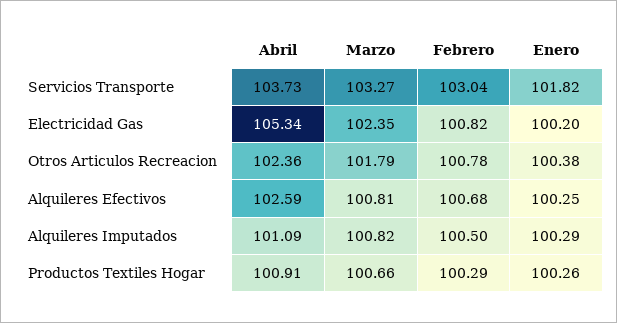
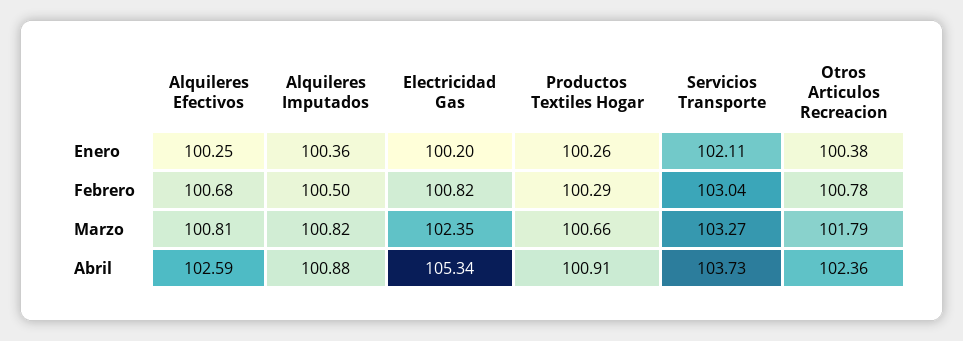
Enero, Servicios Transporte: 101.82 -> 102.11
Abril, Alquileres Imputados: 101.09 -> 100.88
Enero, Alquileres Imputados: 100.29 -> 100.36

